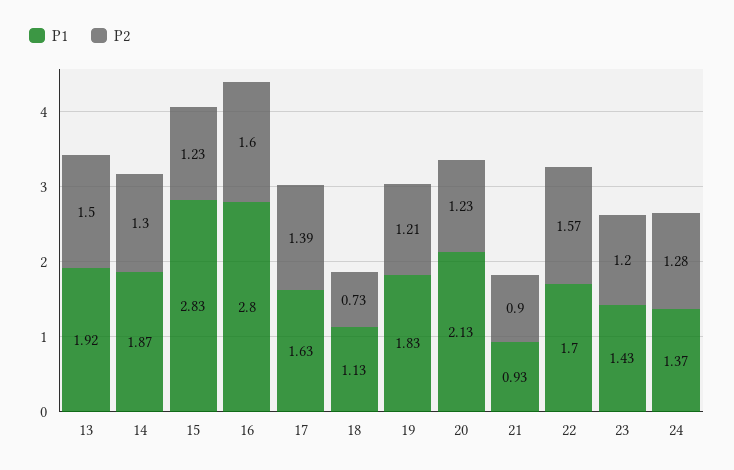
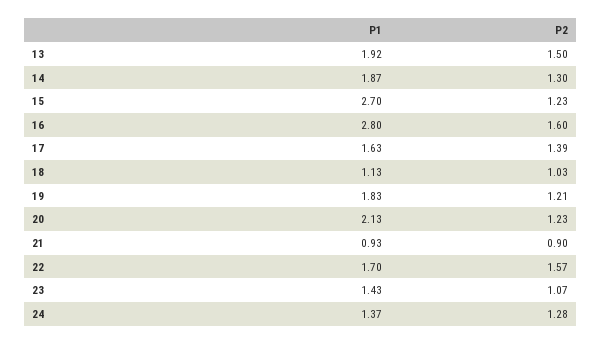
P1, 15: 2.83 -> 2.7
P2, 18: 0.73 -> 1.03
P2, 23: 1.2 -> 1.07

